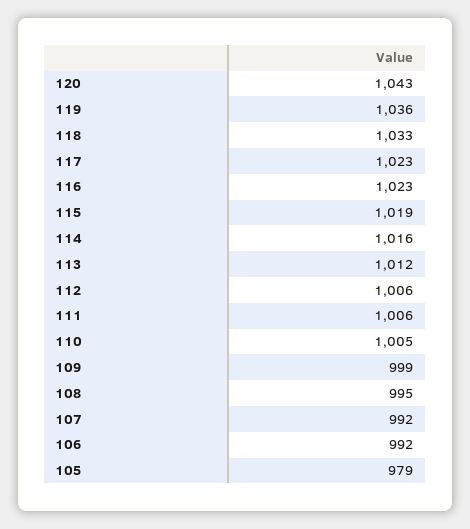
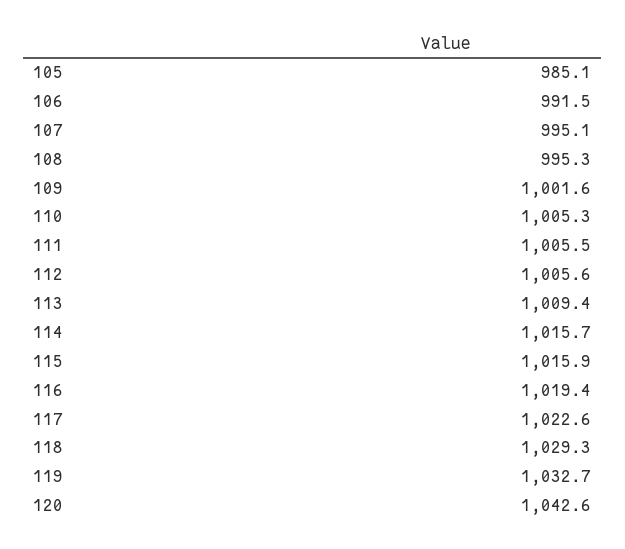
119: 1036 -> 1032.7
118: 1033 -> 1029.3
116: 1023 -> 1019.4
115: 1019 -> 1015.9
113: 1012 -> 1009.4
109: 999 -> 1001.6
107: 992 -> 995.1
105: 979 -> 985.1

